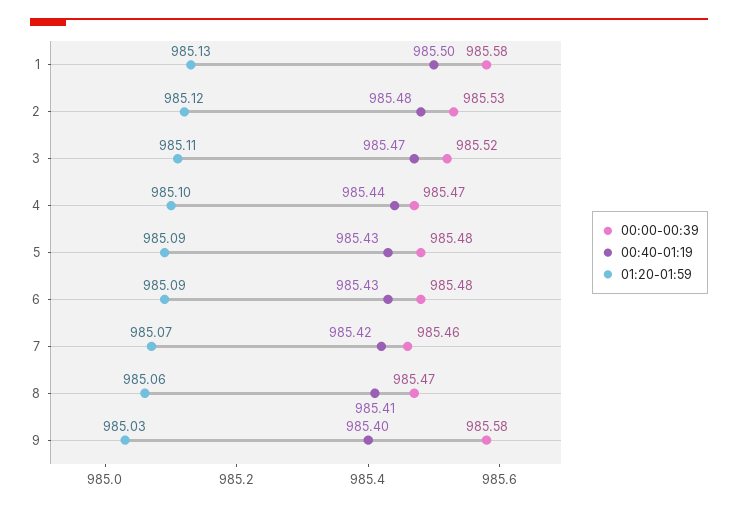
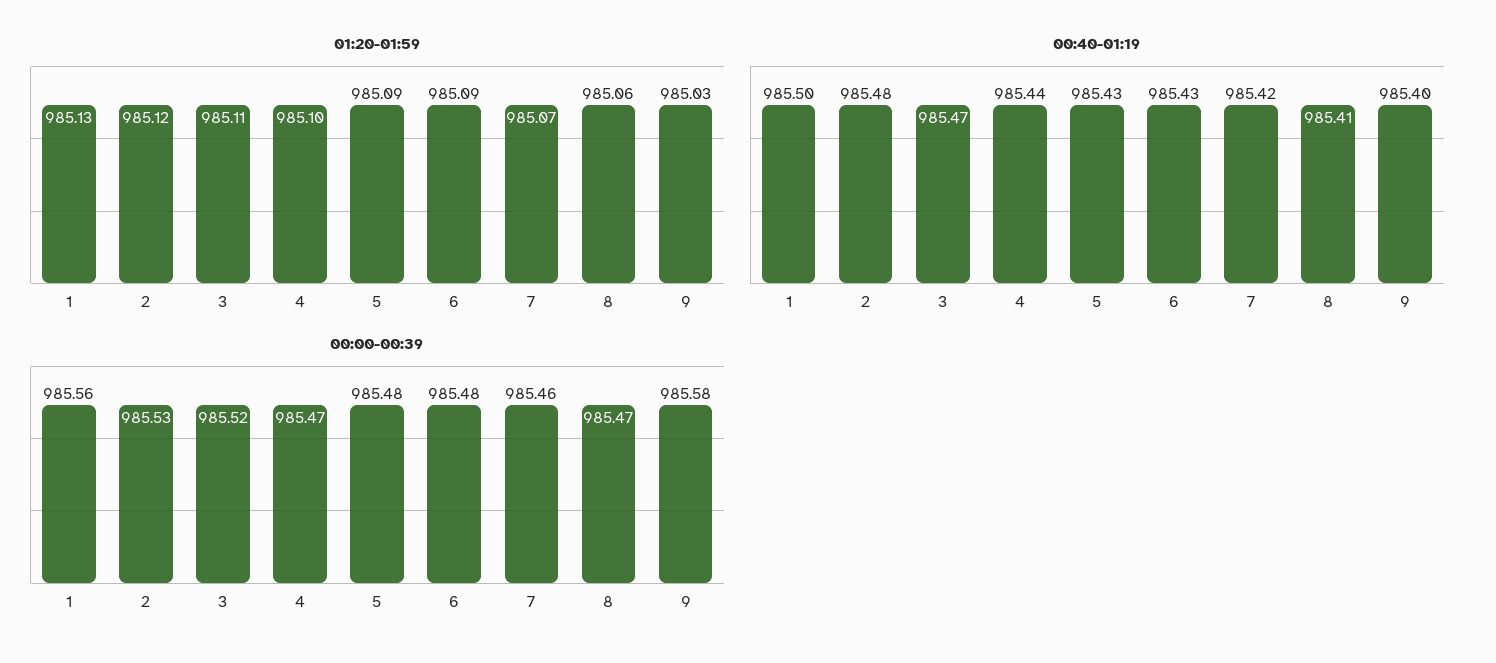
00:00-00:39, 1: 985.58 -> 985.56

